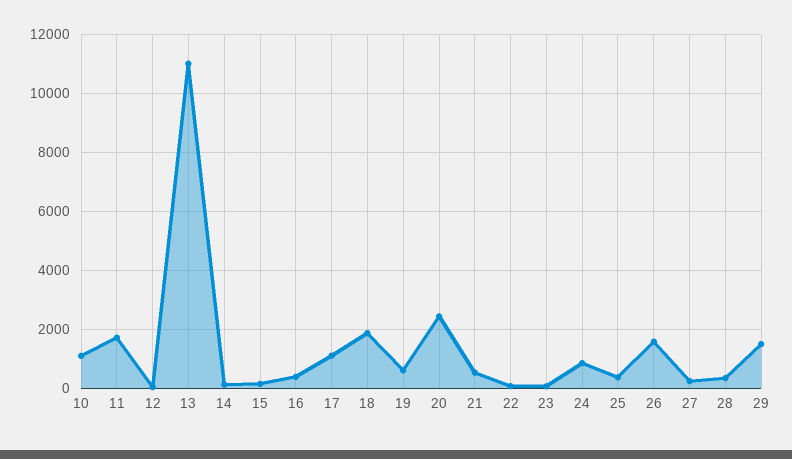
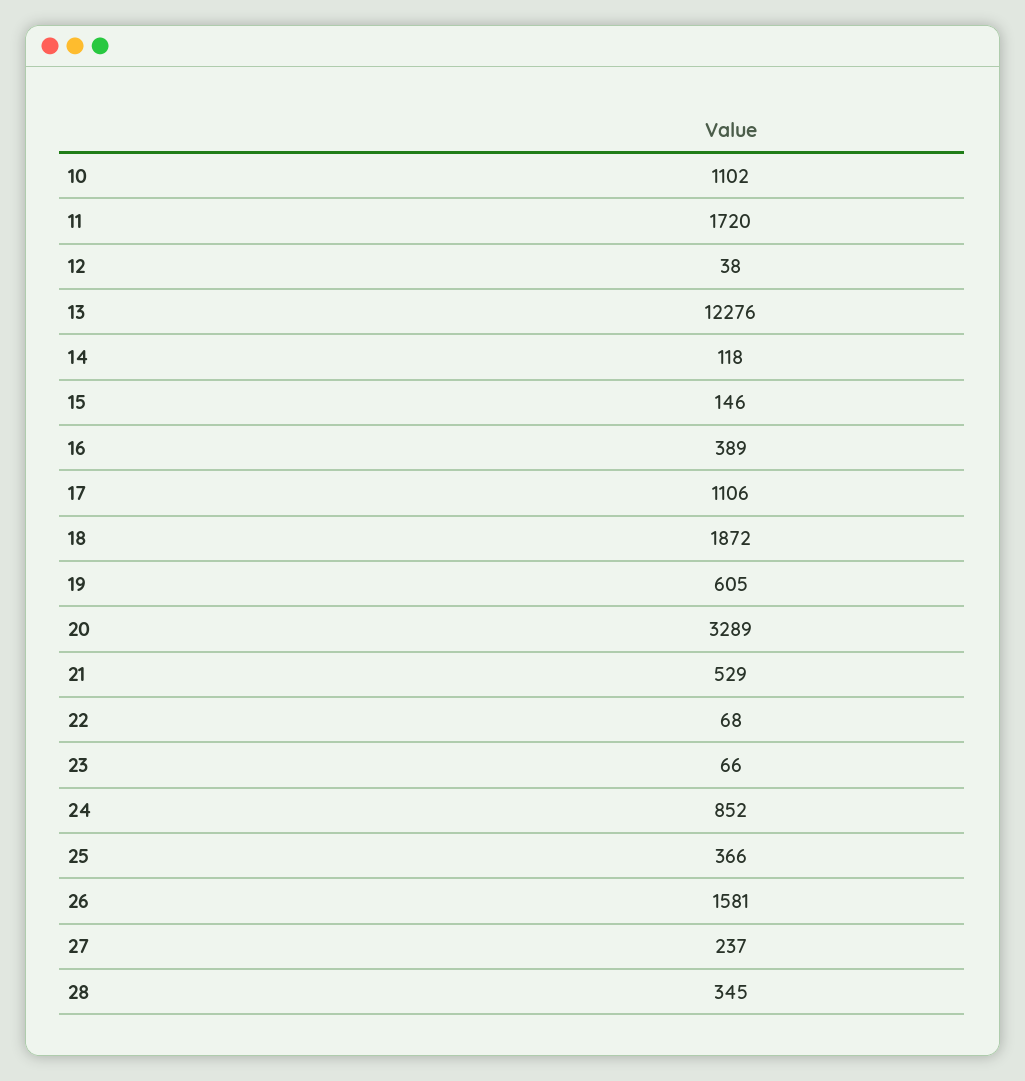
13: 11000 -> 12276
20: 2500 -> 3289
29: 1500 -> none

